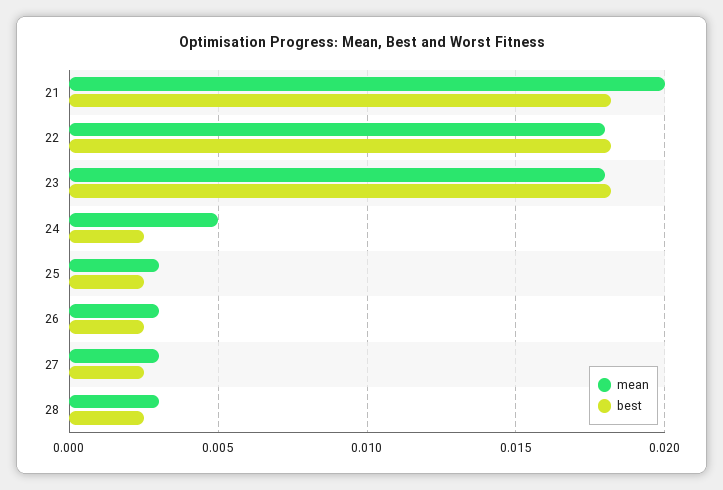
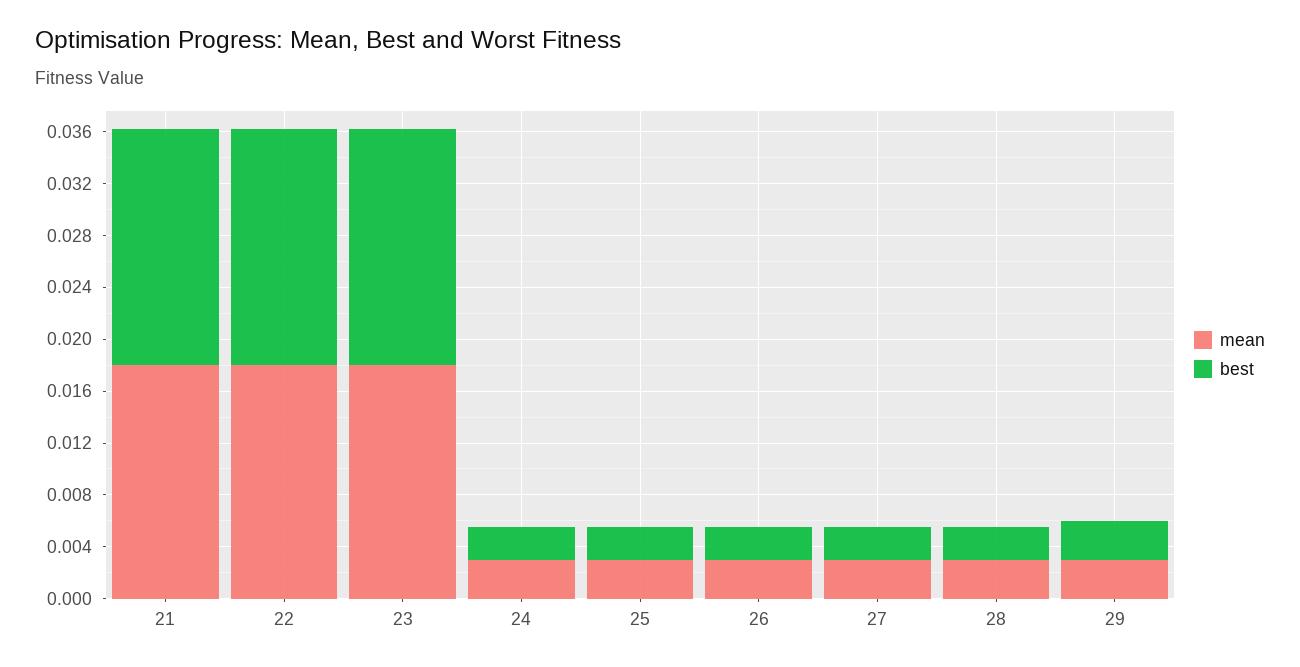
mean, 21: 0.02 -> 0.018
mean, 24: 0.005 -> 0.003
mean, 29: none -> 0.003
best, 29: none -> 0.003

